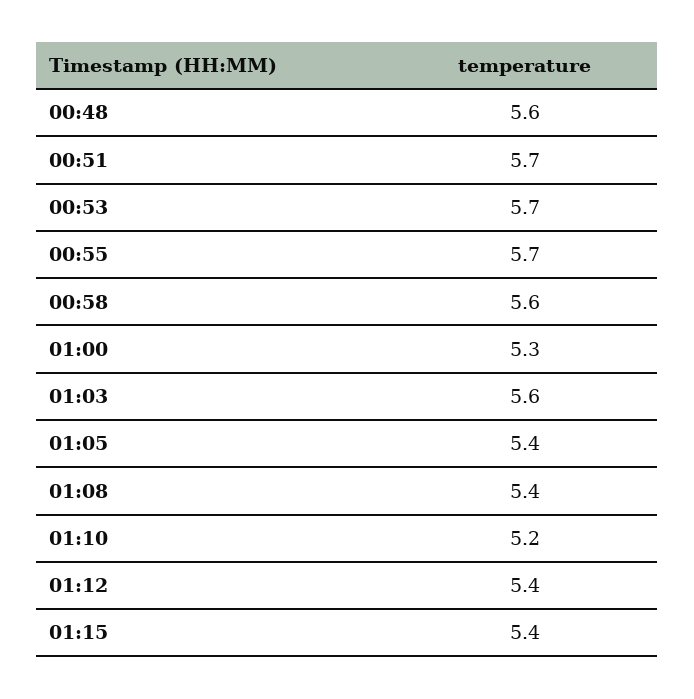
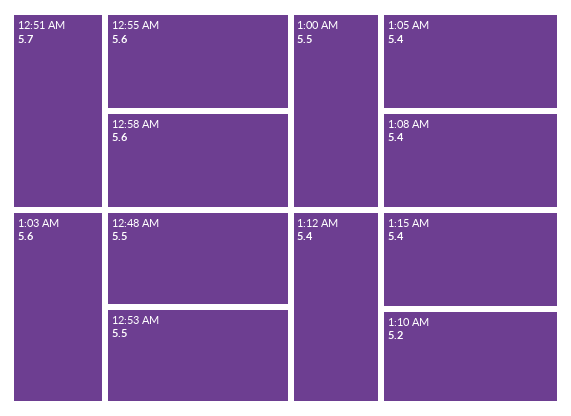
00:48: 5.6 -> 5.5
00:53: 5.7 -> 5.5
00:55: 5.7 -> 5.6
01:00: 5.3 -> 5.5

